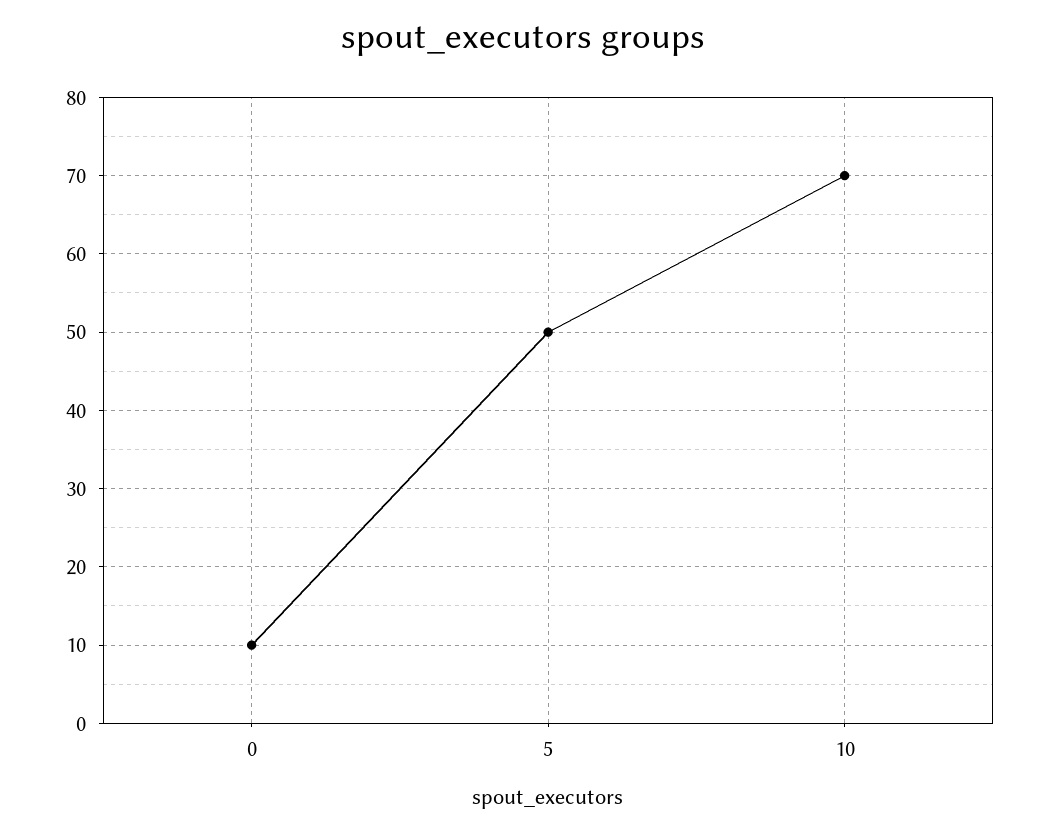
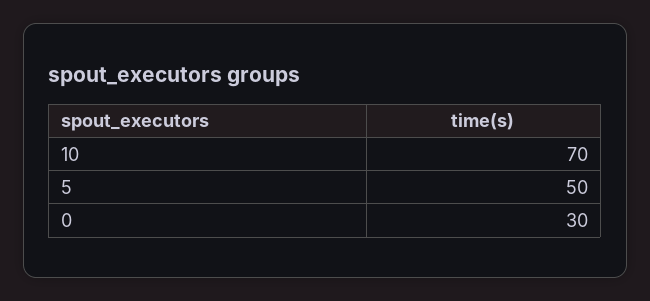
0: 10 -> 30

